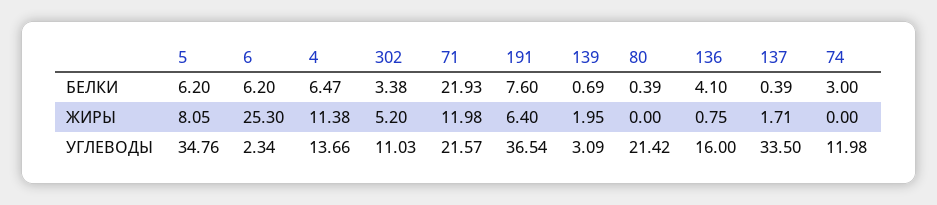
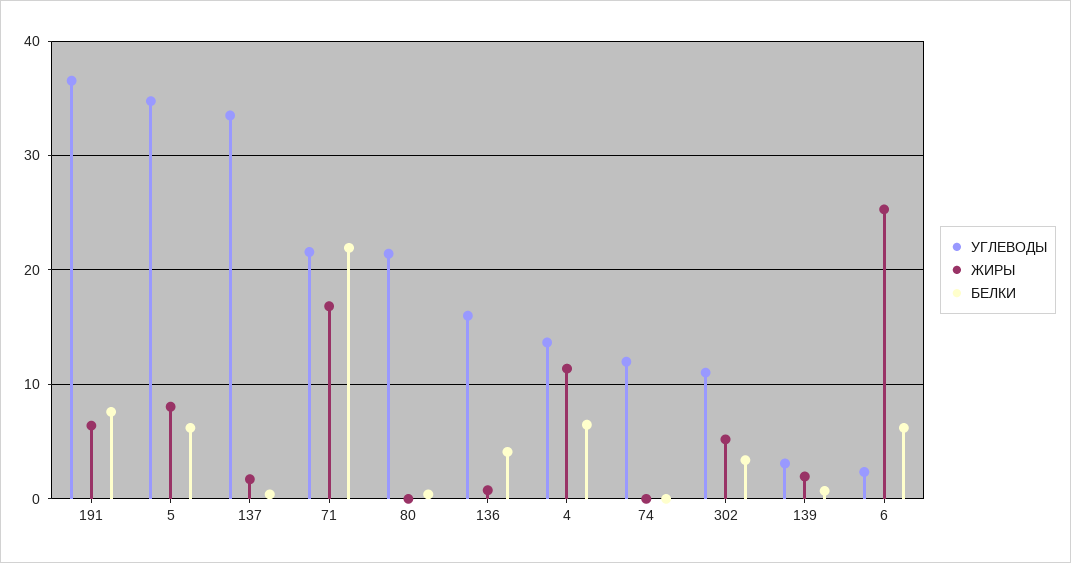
БЕЛКИ, 74: 3 -> 0
ЖИРЫ, 71: 11.98 -> 17

